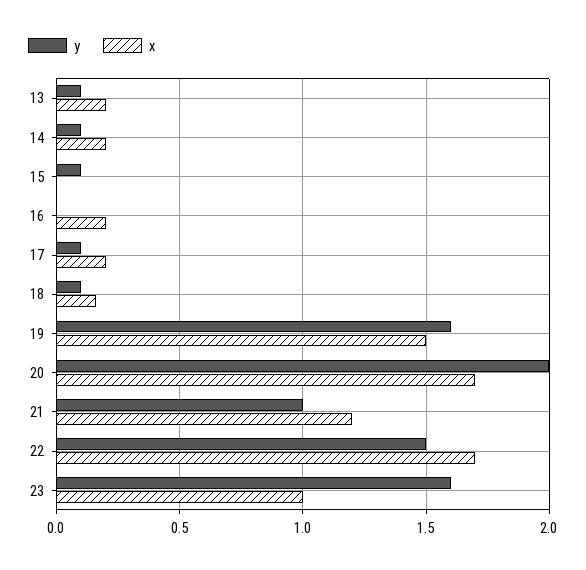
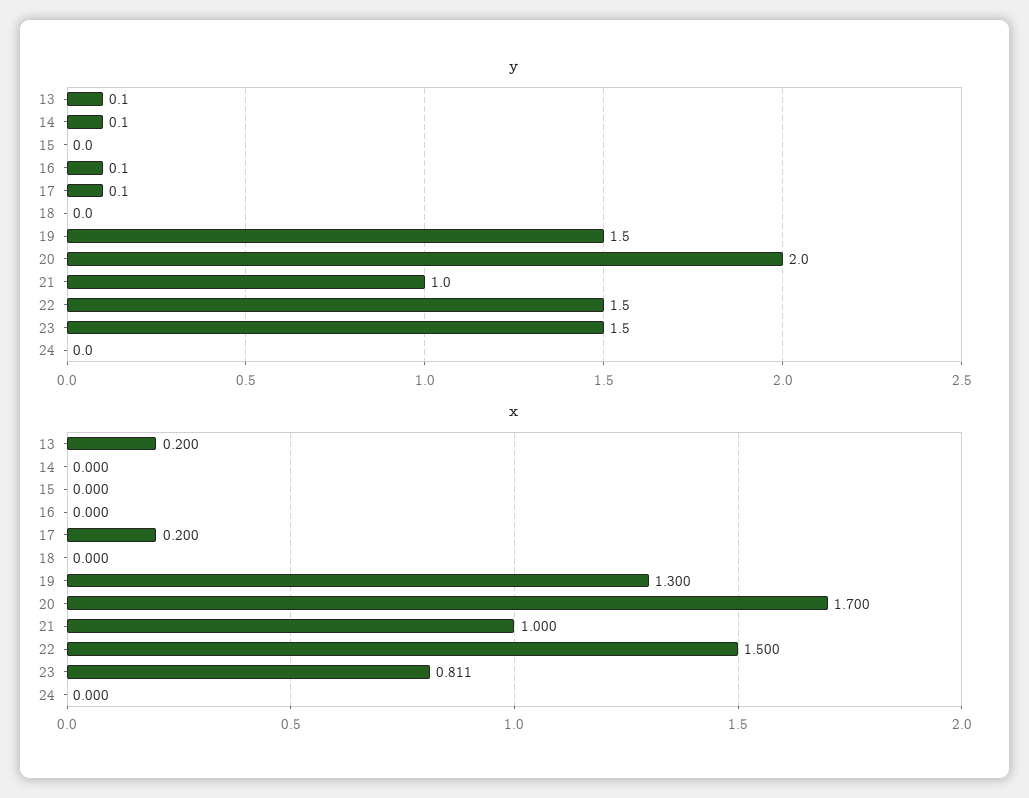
x, 14: 0.2 -> 0
y, 15: 0.1 -> 0
y, 16: 0 -> 0.1
x, 16: 0.2 -> 0
y, 18: 0.1 -> 0
x, 18: 0.15 -> 0
y, 19: 1.6 -> 1.5
x, 19: 1.5 -> 1.3
x, 21: 1.2 -> 1
x, 22: 1.7 -> 1.5
y, 23: 1.6 -> 1.5
x, 23: 1 -> 0.811
y, 24: none -> 0
x, 24: none -> 0

